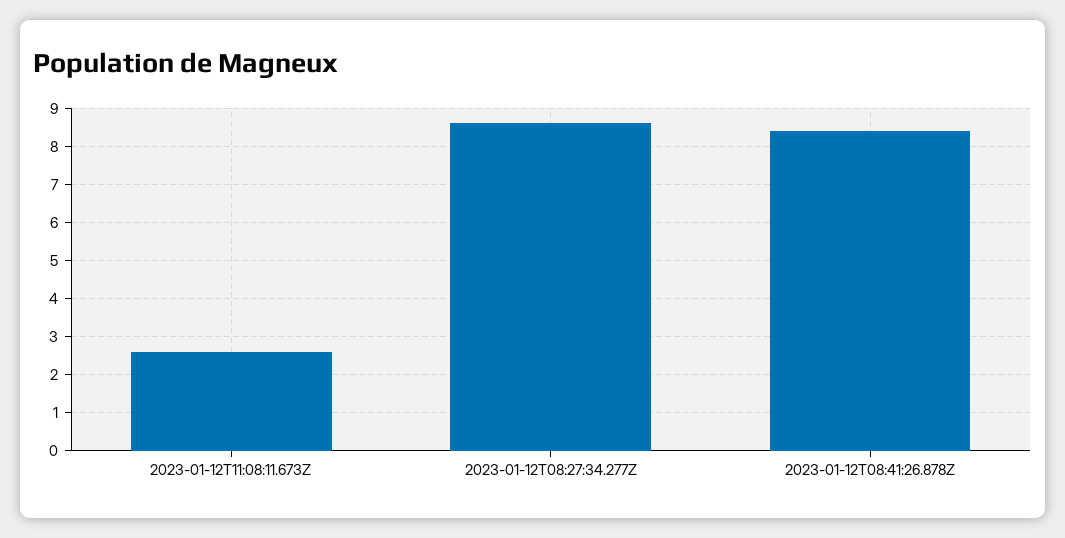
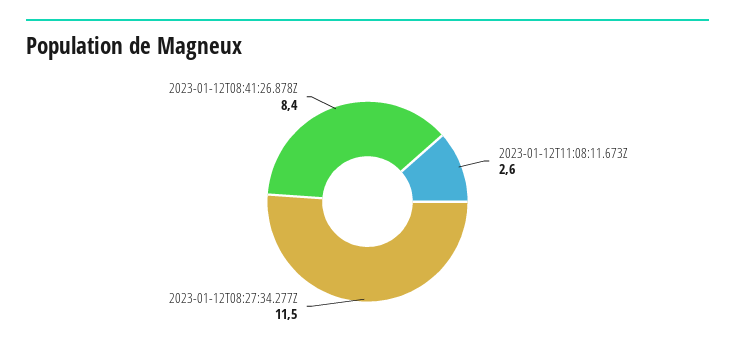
2023-01-12T08:27:34.277Z: 8.5 -> 11.5

